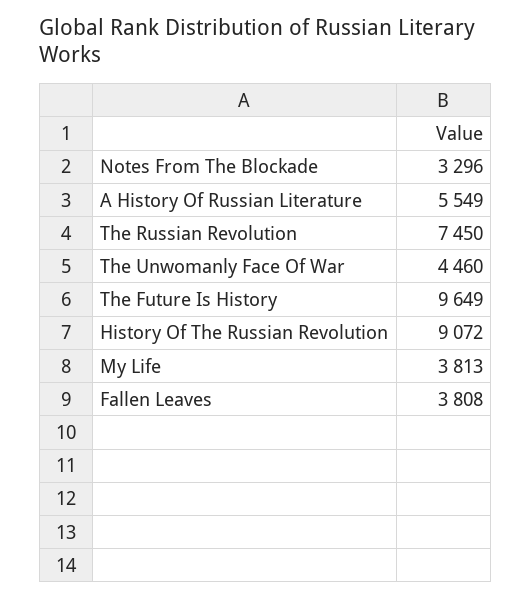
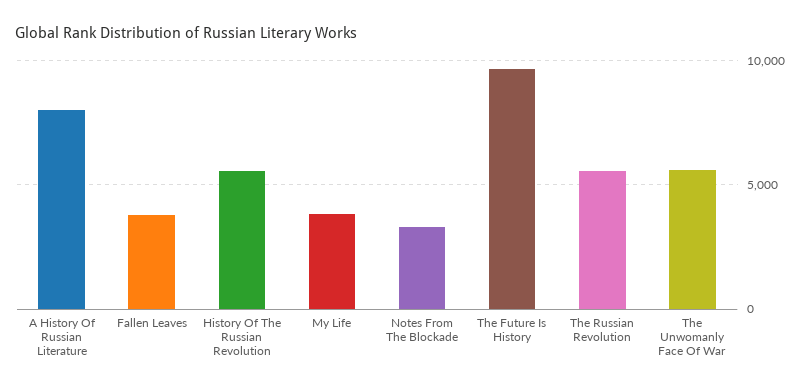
A History Of Russian Literature: 5549 -> 8000
The Russian Revolution: 7450 -> 5500
The Unwomanly Face Of War: 4460 -> 5500
History Of The Russian Revolution: 9072 -> 5500

